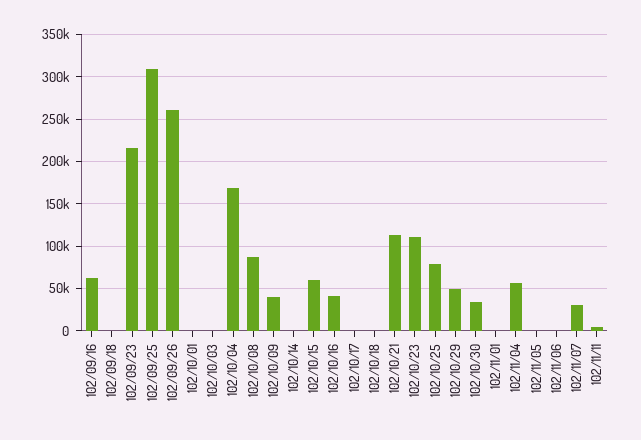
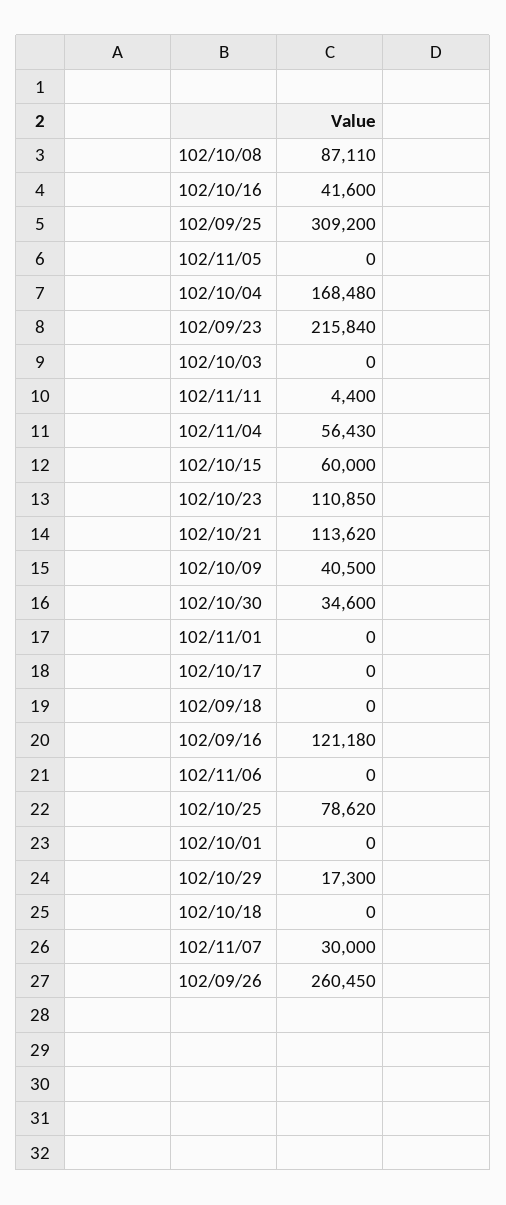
102/09/16: 60000 -> 121180
102/10/14: 0 -> none
102/10/29: 50000 -> 17300

